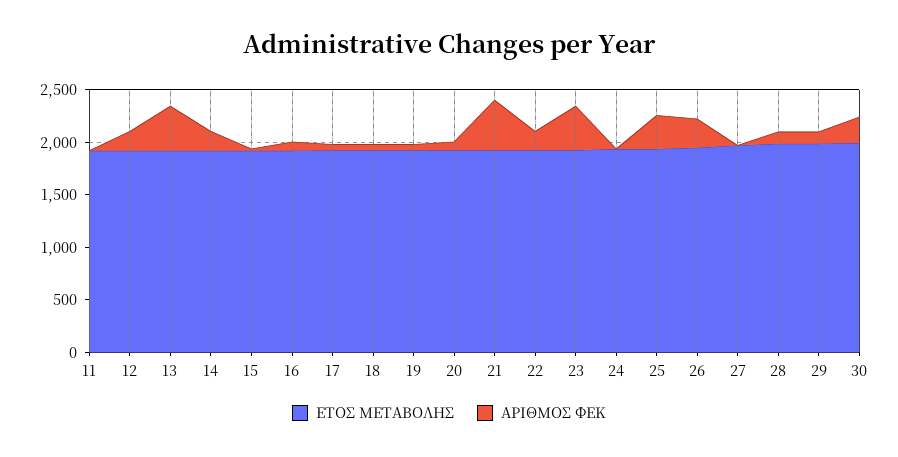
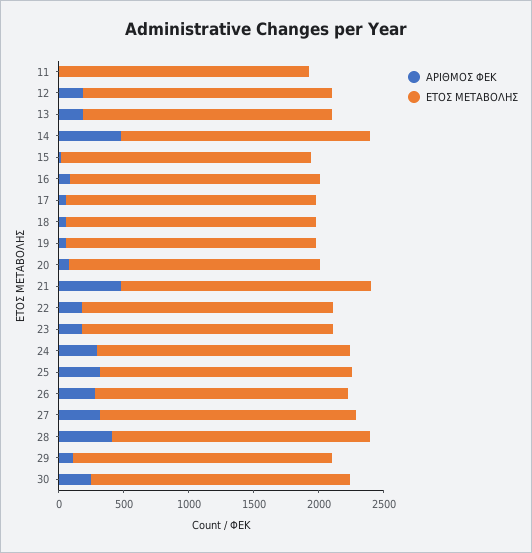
ΑΡΙΘΜΟΣ ΦΕΚ, 13: 400 -> 200
ΑΡΙΘΜΟΣ ΦΕΚ, 14: 200 -> 500
ΑΡΙΘΜΟΣ ΦΕΚ, 23: 400 -> 200
ΑΡΙΘΜΟΣ ΦΕΚ, 24: 0 -> 300
ΑΡΙΘΜΟΣ ΦΕΚ, 27: 0 -> 300
ΑΡΙΘΜΟΣ ΦΕΚ, 28: 100 -> 400

